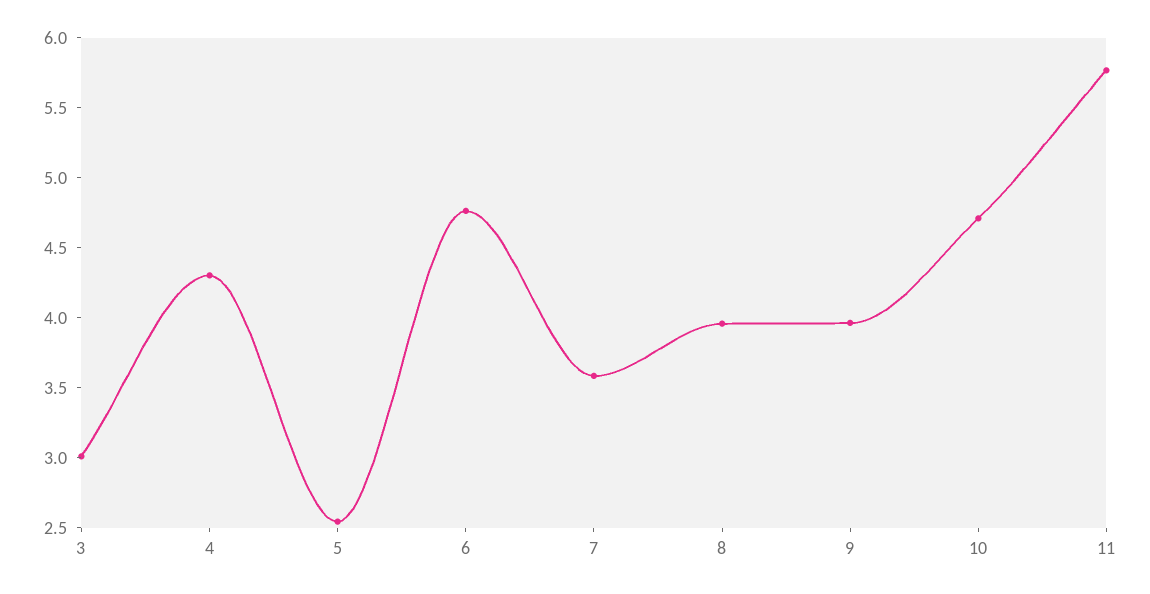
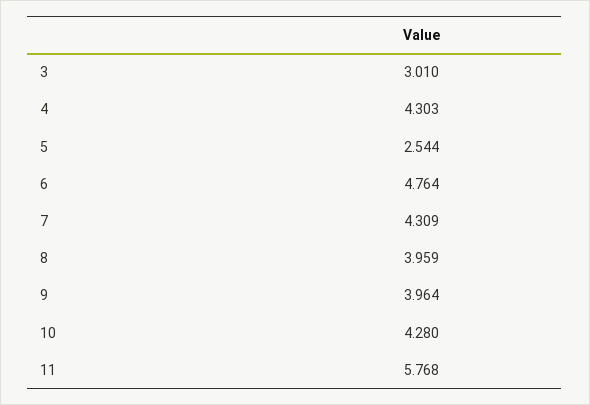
7: 3.6 -> 4.309
10: 4.7 -> 4.28

